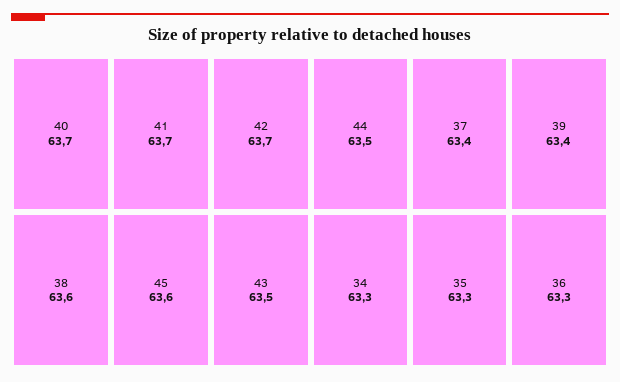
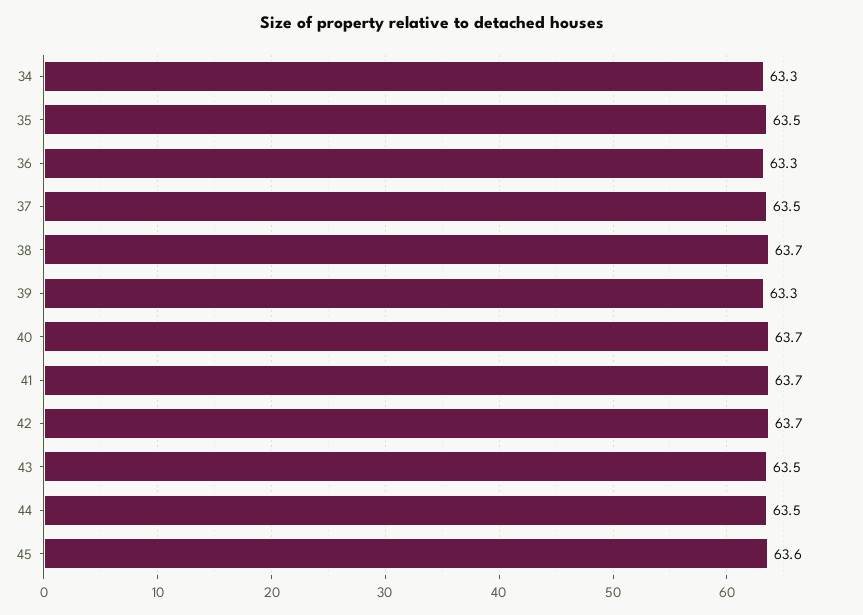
38: 63.6 -> 63.7
37: 63.4 -> 63.5
39: 63.4 -> 63.3
35: 63.3 -> 63.5

